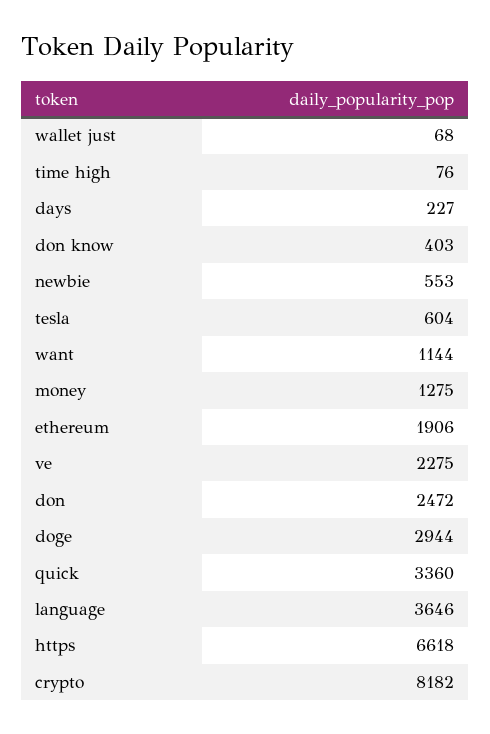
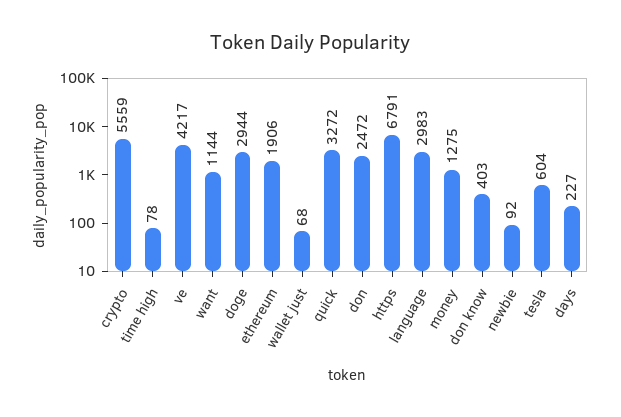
time high: 76 -> 78
newbie: 553 -> 92
ve: 2275 -> 4217
quick: 3360 -> 3272
language: 3646 -> 2983
https: 6618 -> 6791
crypto: 8182 -> 5559

